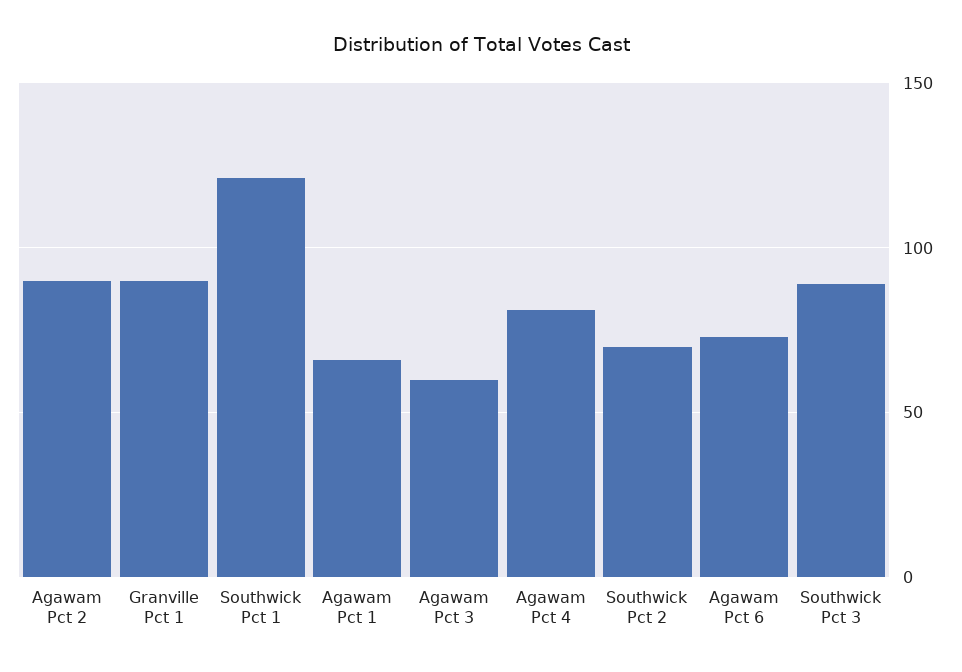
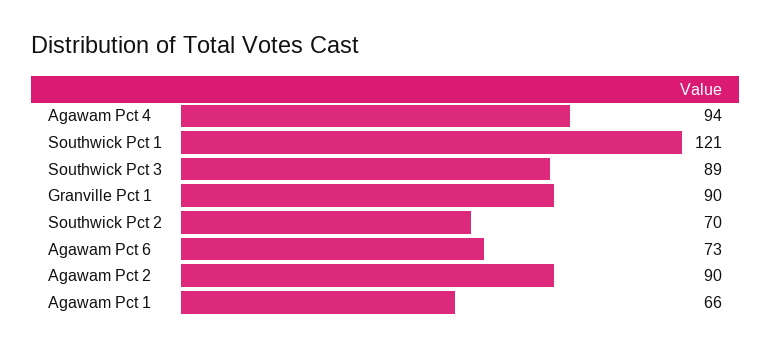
Agawam Pct 3: 60 -> none
Agawam Pct 4: 80 -> 94

